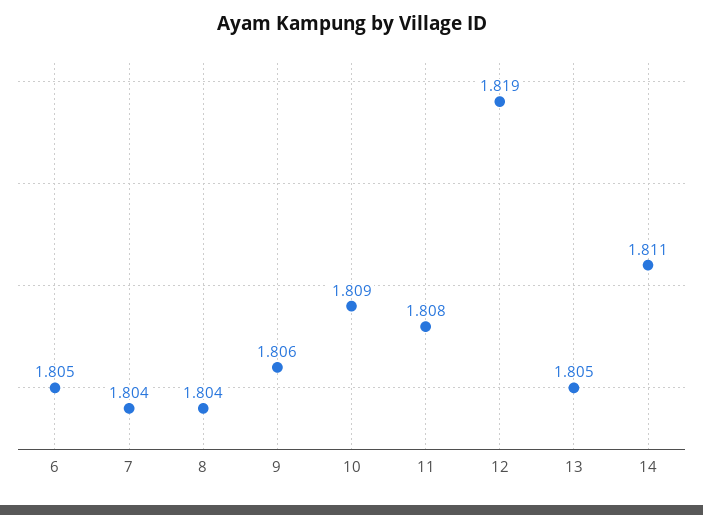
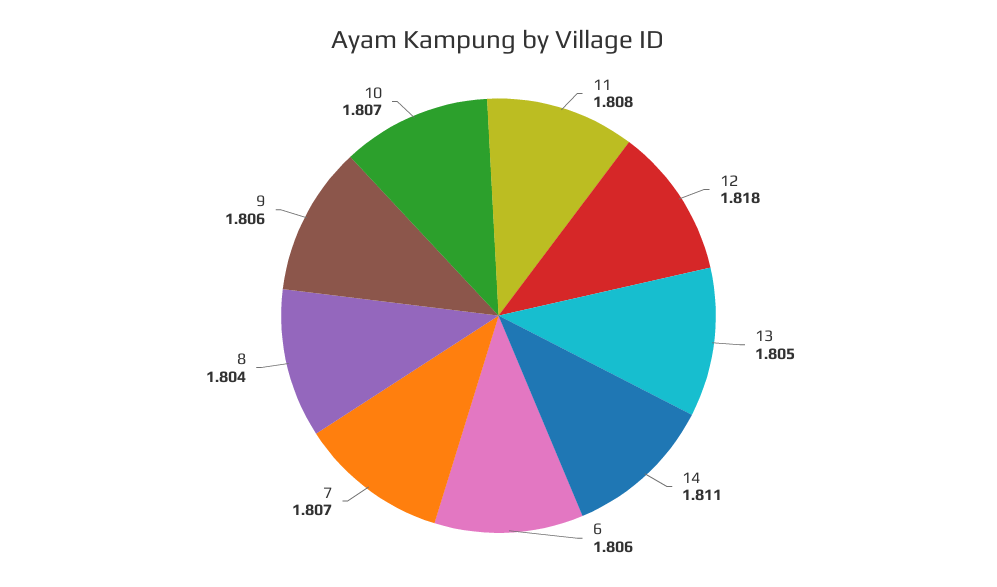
6: 1.805 -> 1.806
7: 1.804 -> 1.807
10: 1.809 -> 1.807
12: 1.819 -> 1.818

